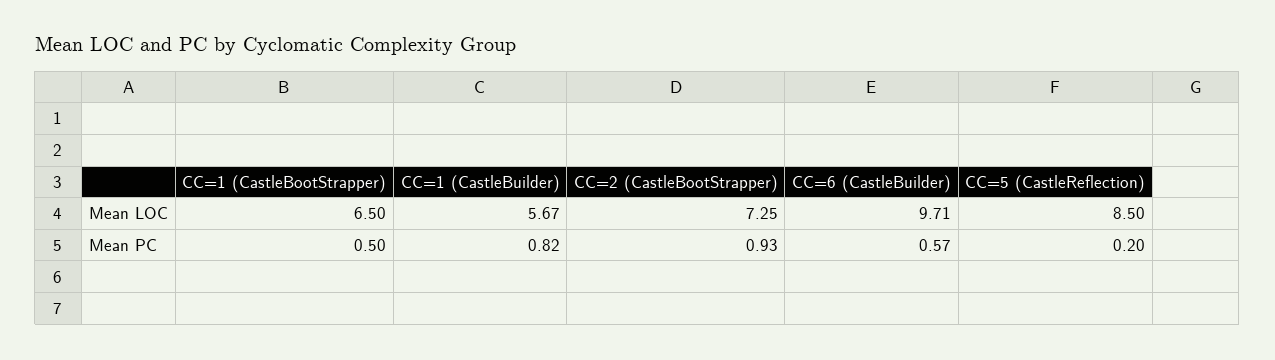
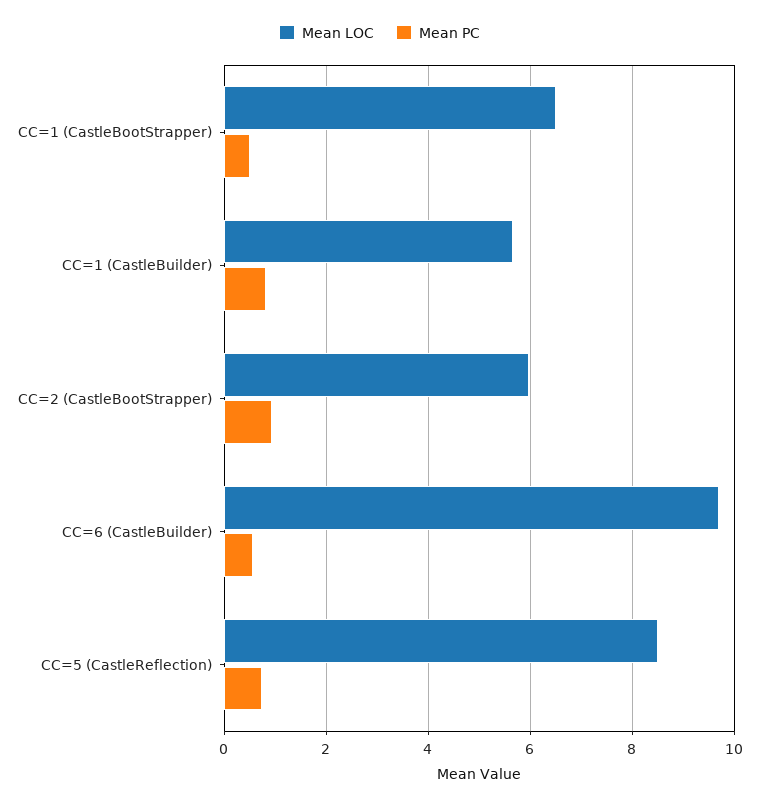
Mean LOC, CC=2 (CastleBootStrapper): 7.25 -> 6
Mean PC, CC=5 (CastleReflection): 0.2 -> 0.8

